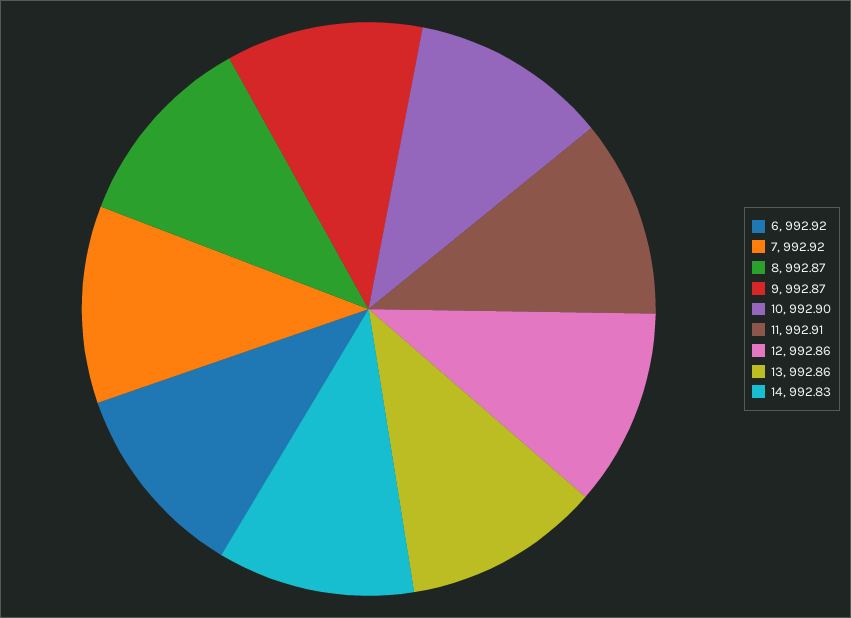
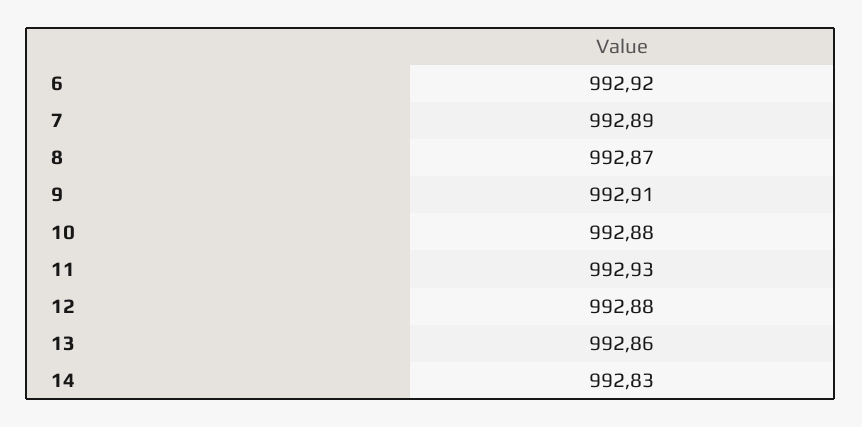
7: 992.92 -> 992.89
9: 992.87 -> 992.91
10: 992.9 -> 992.88
11: 992.91 -> 992.93
12: 992.86 -> 992.88

